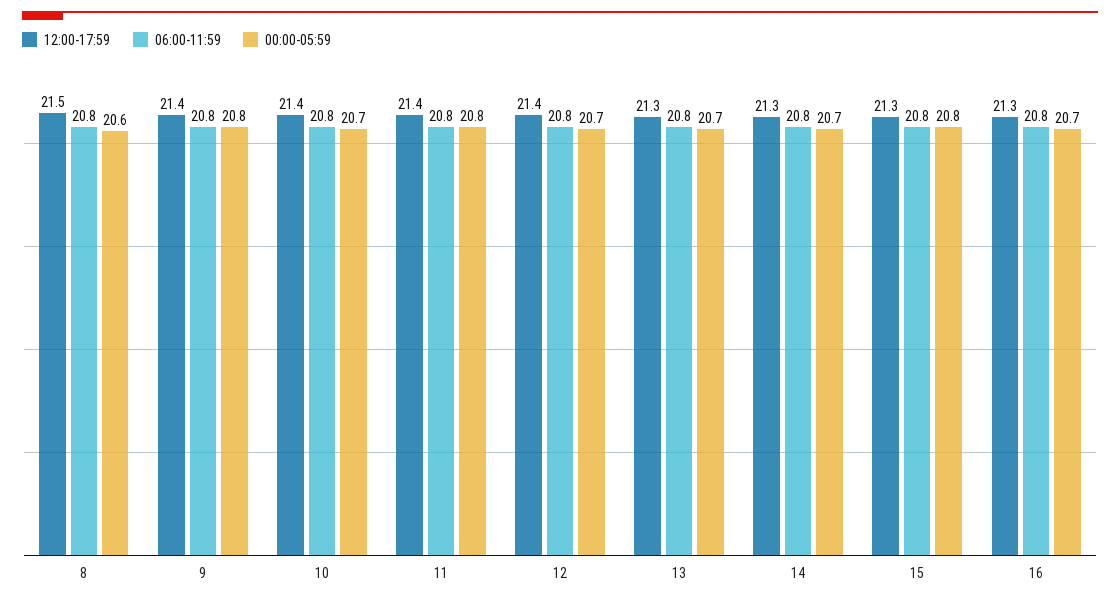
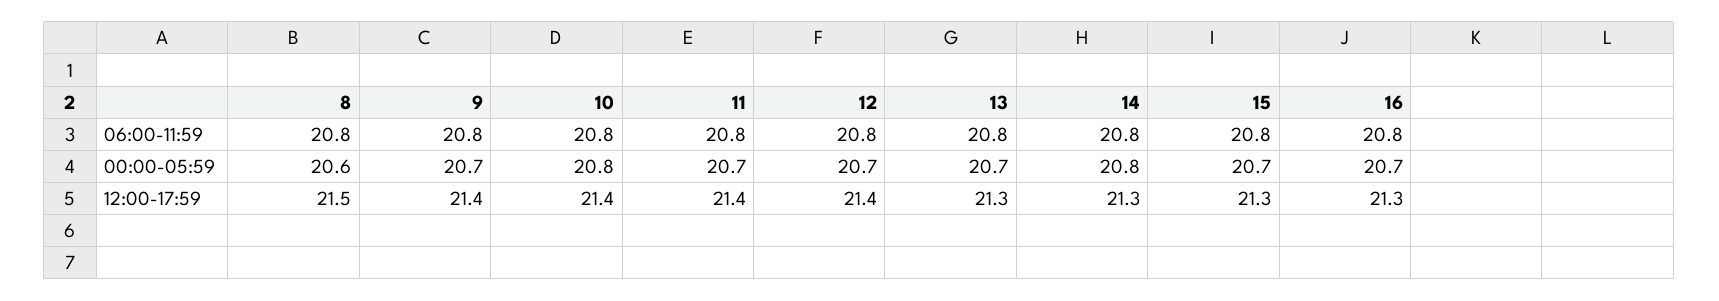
00:00-05:59, 9: 20.8 -> 20.7
00:00-05:59, 10: 20.7 -> 20.8
00:00-05:59, 11: 20.8 -> 20.7
00:00-05:59, 14: 20.7 -> 20.8
00:00-05:59, 15: 20.8 -> 20.7

